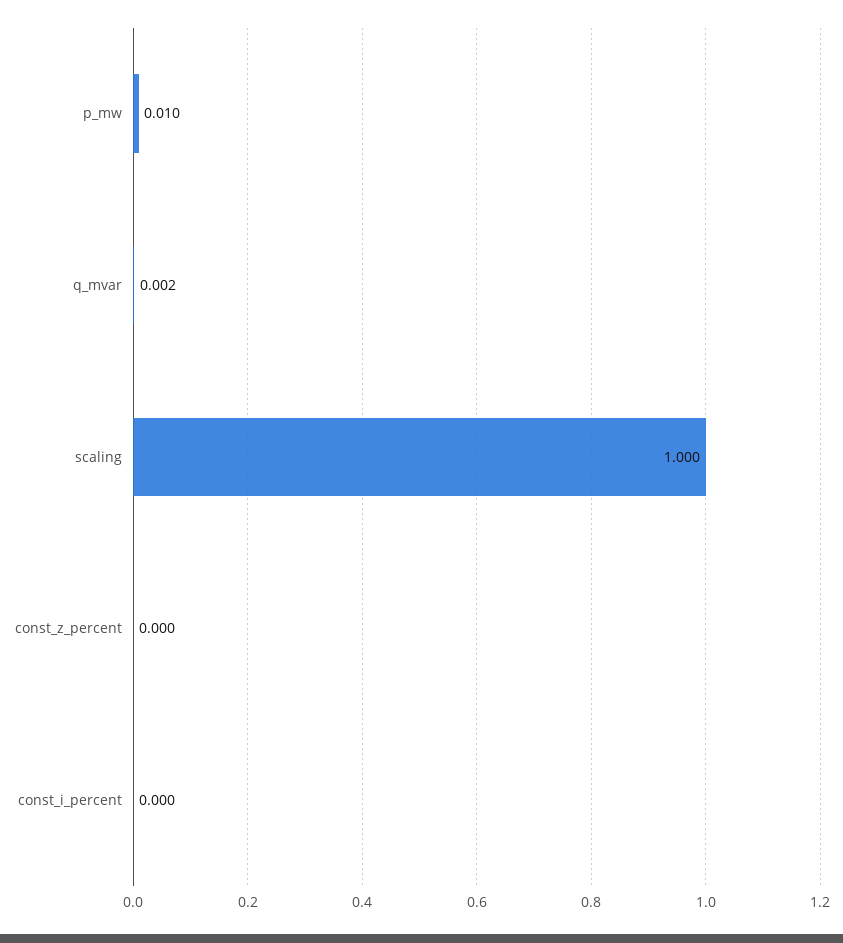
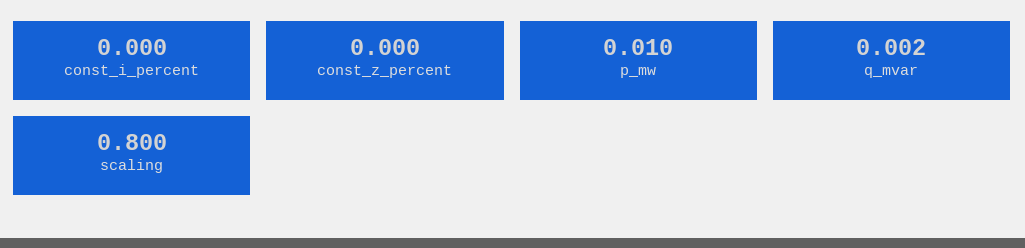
scaling: 1 -> 0.8

